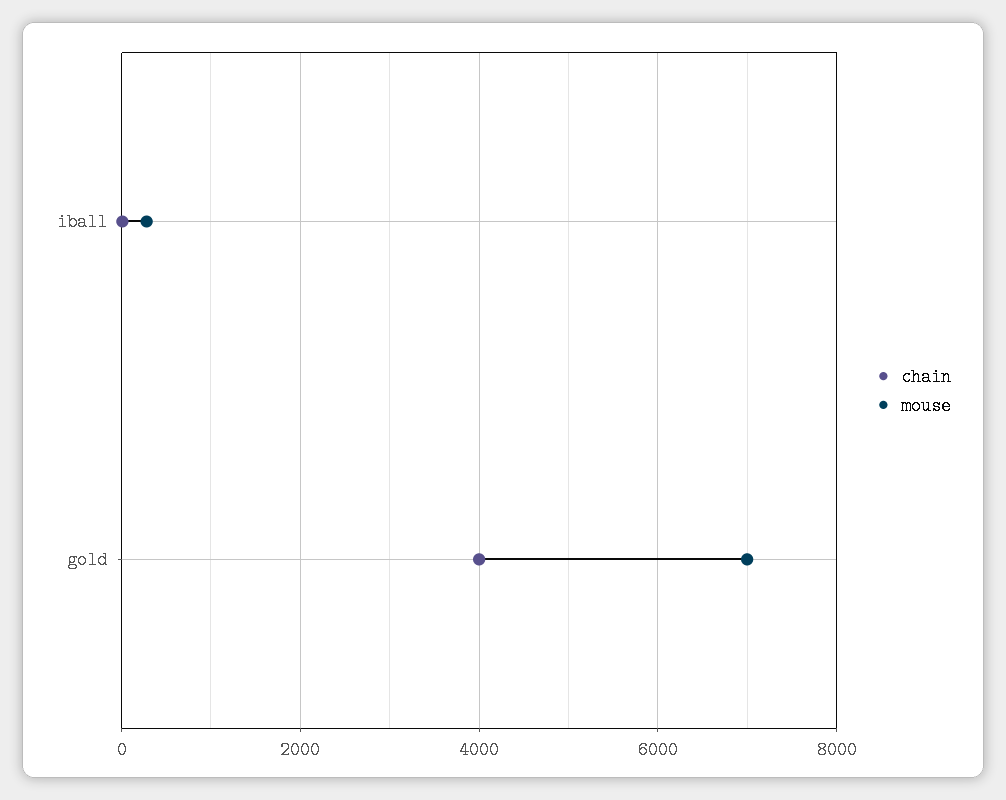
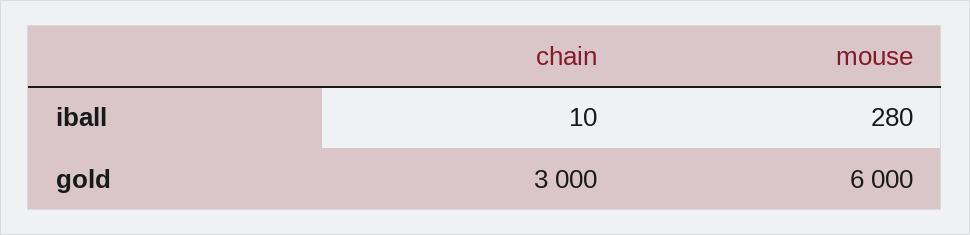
chain, gold: 4000 -> 3000
mouse, gold: 7000 -> 6000

